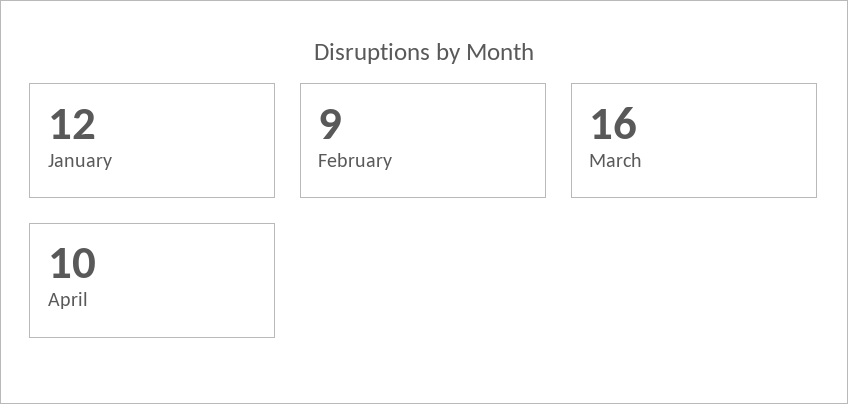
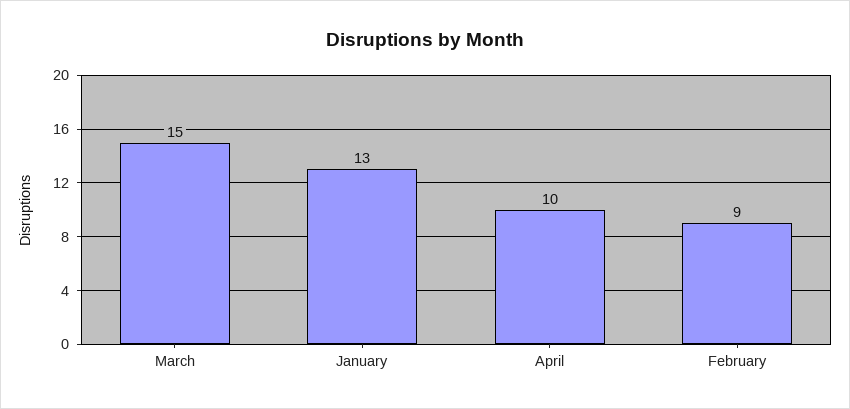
January: 12 -> 13
March: 16 -> 15

